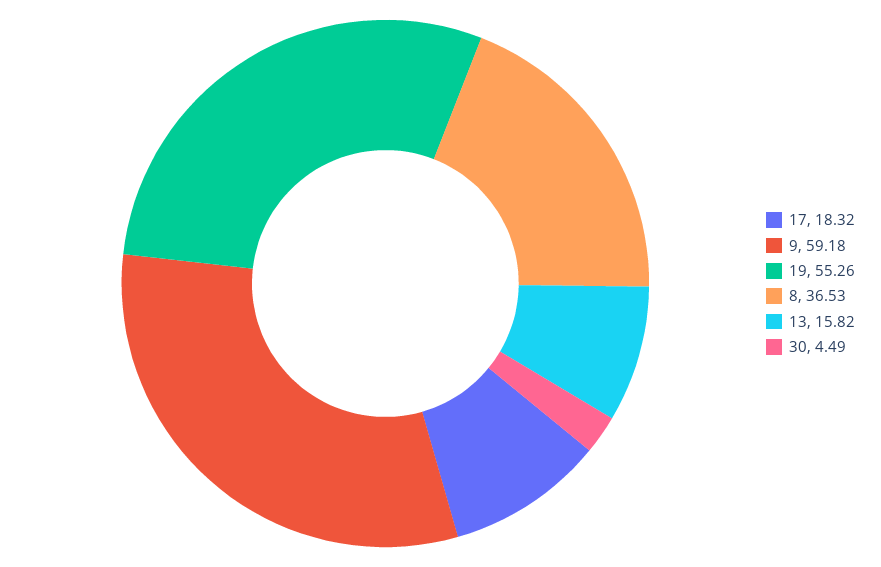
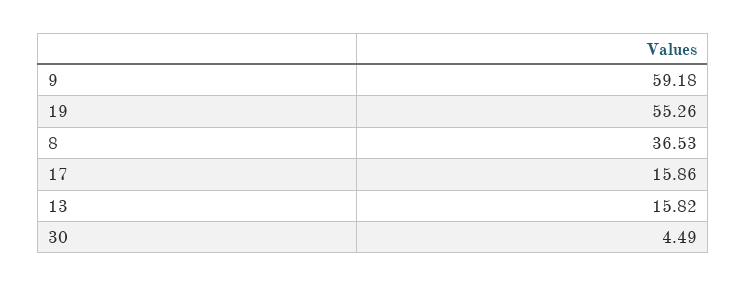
17: 18.32 -> 15.86

